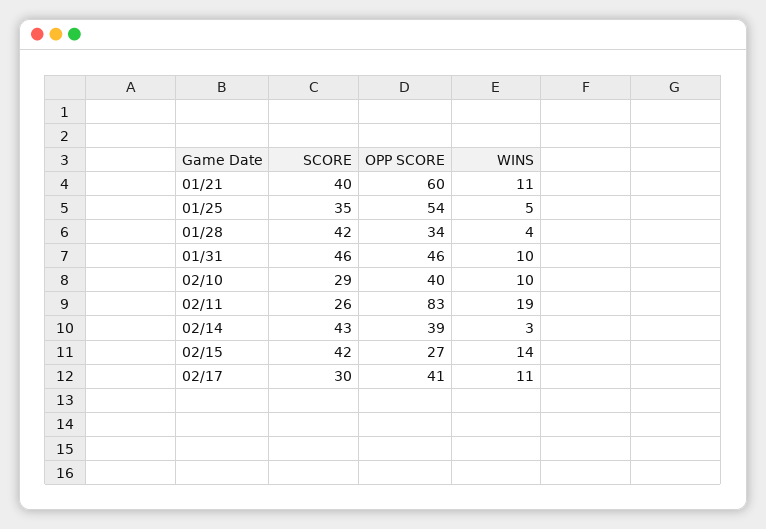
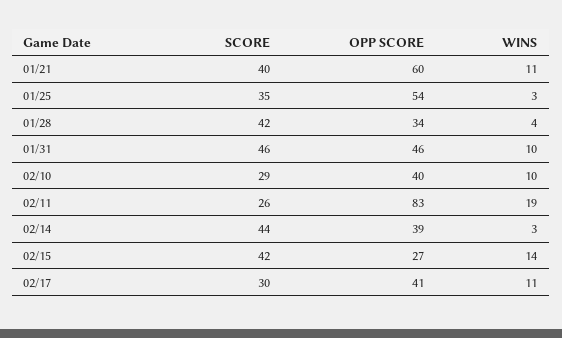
WINS, 01/25: 5 -> 3
SCORE, 02/14: 43 -> 44

